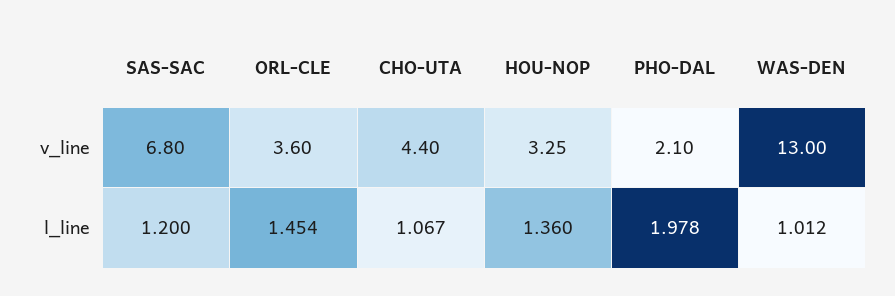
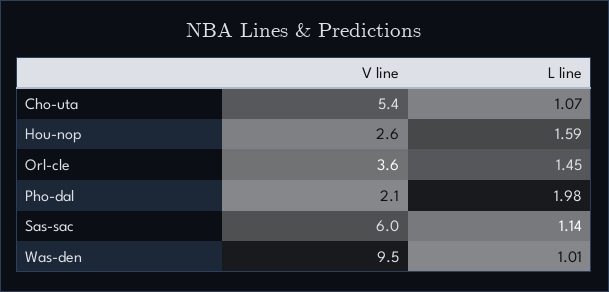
SAS-SAC, v_line: 6.8 -> 6
CHO-UTA, v_line: 4.4 -> 5.4
HOU-NOP, v_line: 3.25 -> 2.6
WAS-DEN, v_line: 13 -> 9.5
SAS-SAC, l_line: 1.2 -> 1.14
HOU-NOP, l_line: 1.36 -> 1.59

